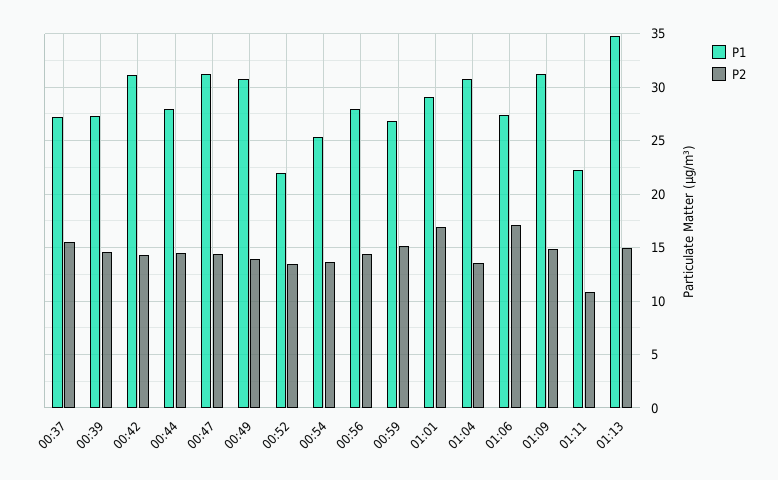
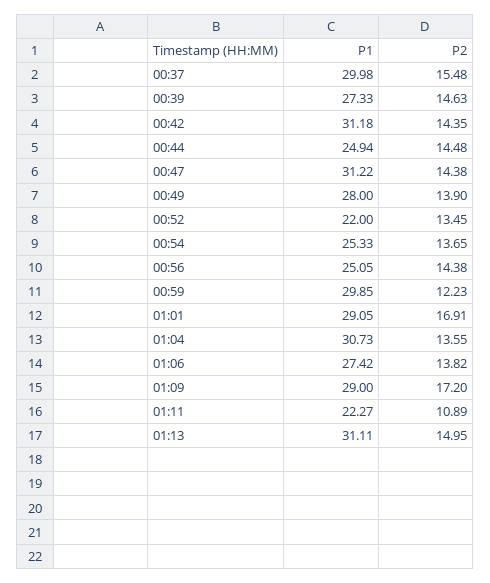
P1, 00:37: 27 -> 29.98
P1, 00:44: 28 -> 24.94
P1, 00:49: 31 -> 28
P1, 00:56: 28 -> 25.05
P1, 00:59: 27 -> 29.85
P2, 00:59: 15 -> 12.23
P2, 01:06: 17 -> 13.82
P1, 01:09: 31 -> 29
P2, 01:09: 15 -> 17.2
P1, 01:13: 35 -> 31.11

